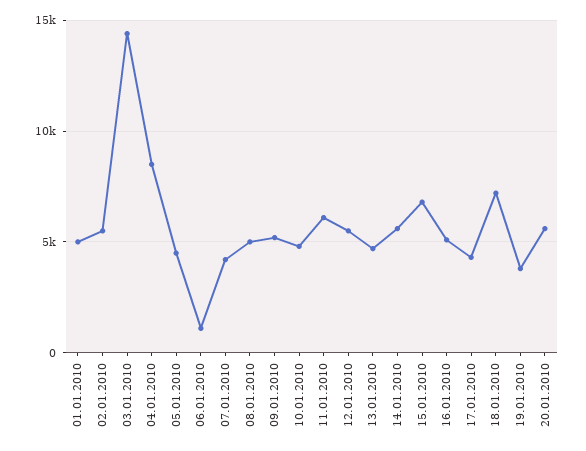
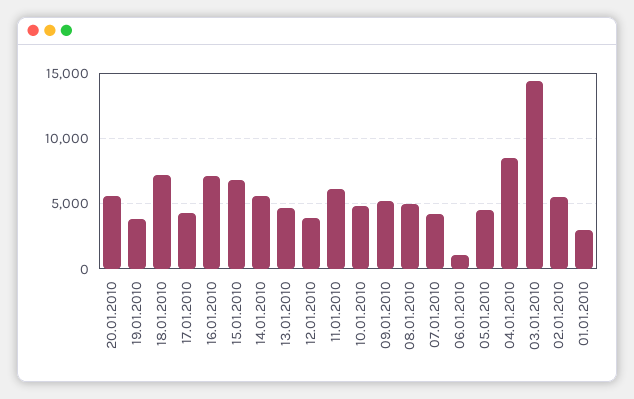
01.01.2010: 5000 -> 3000
12.01.2010: 5500 -> 4000
16.01.2010: 5000 -> 7000

